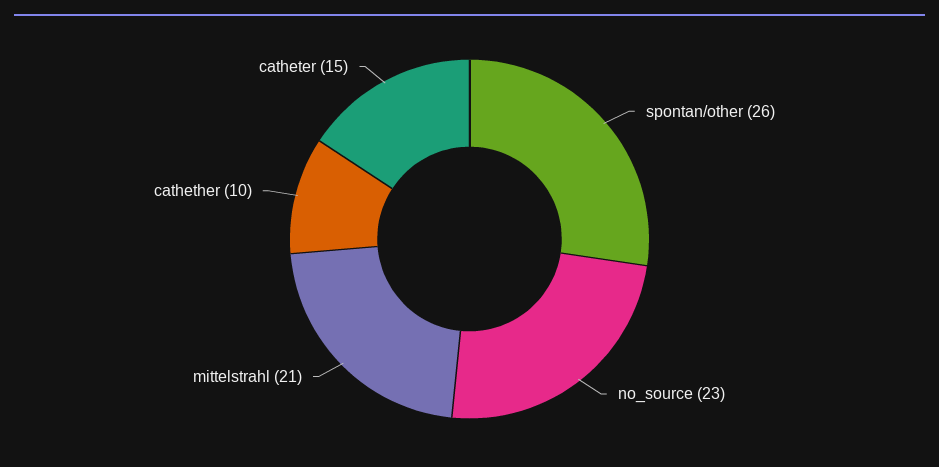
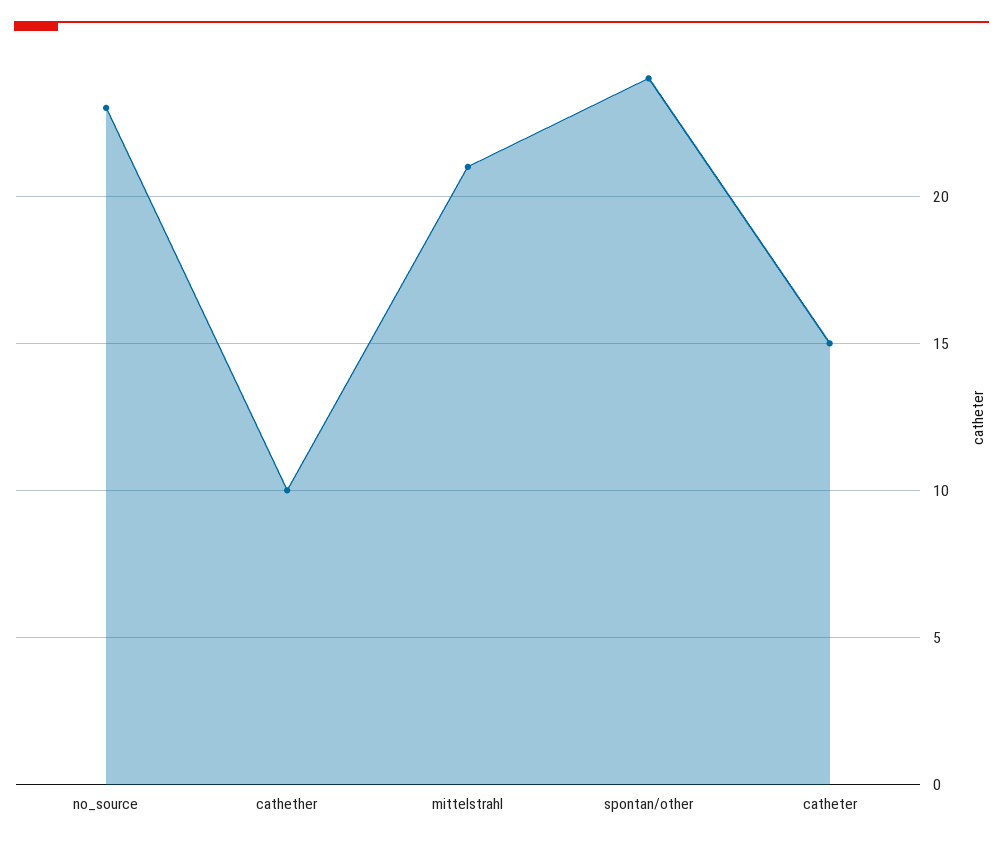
spontan/other: 26 -> 24

